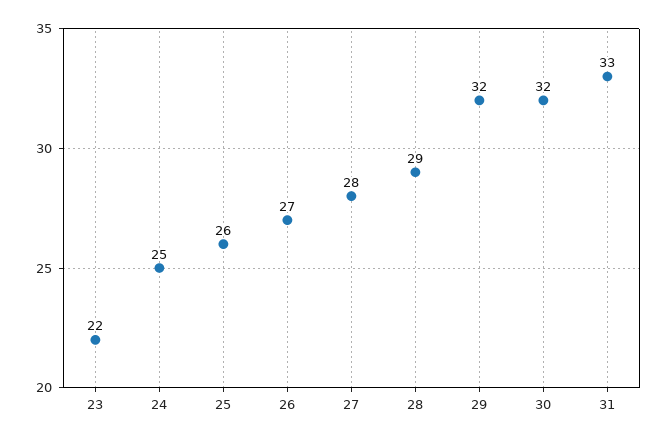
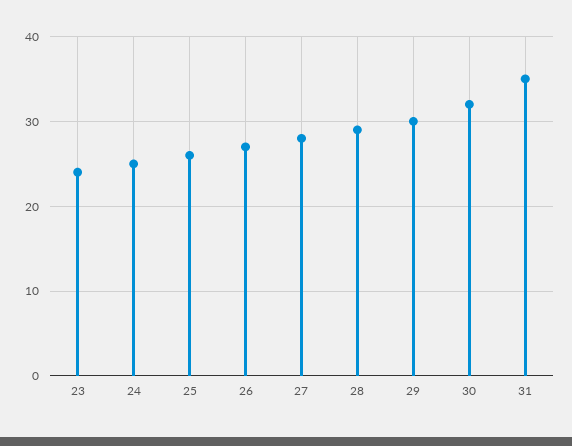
23: 22 -> 24
29: 32 -> 30
31: 33 -> 35

